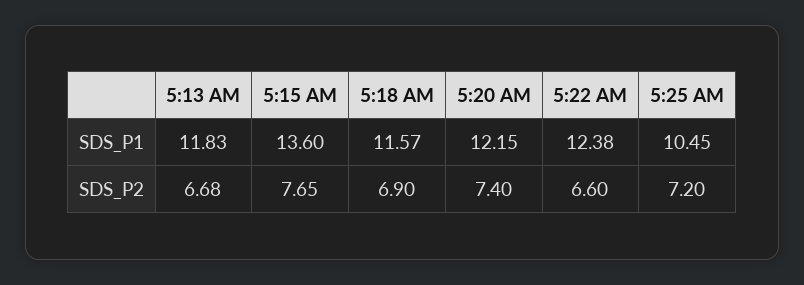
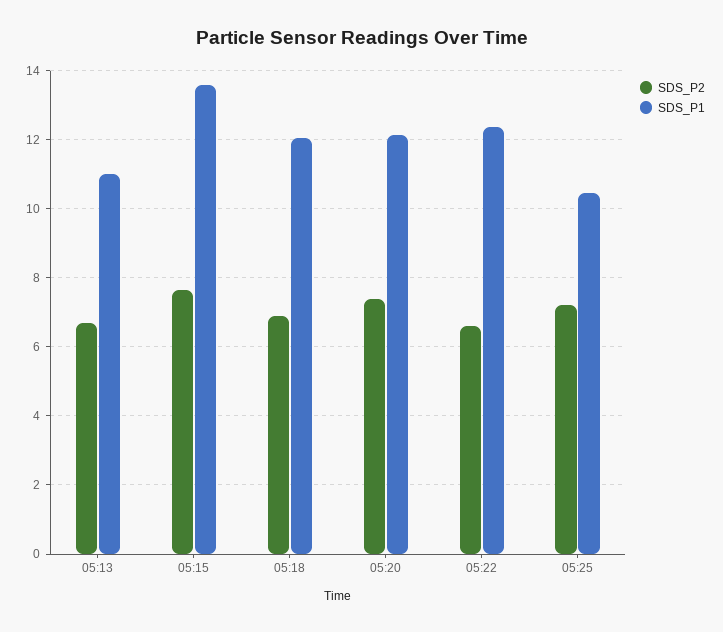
SDS_P1, 5:13 AM: 11.83 -> 11
SDS_P1, 5:18 AM: 11.57 -> 12

